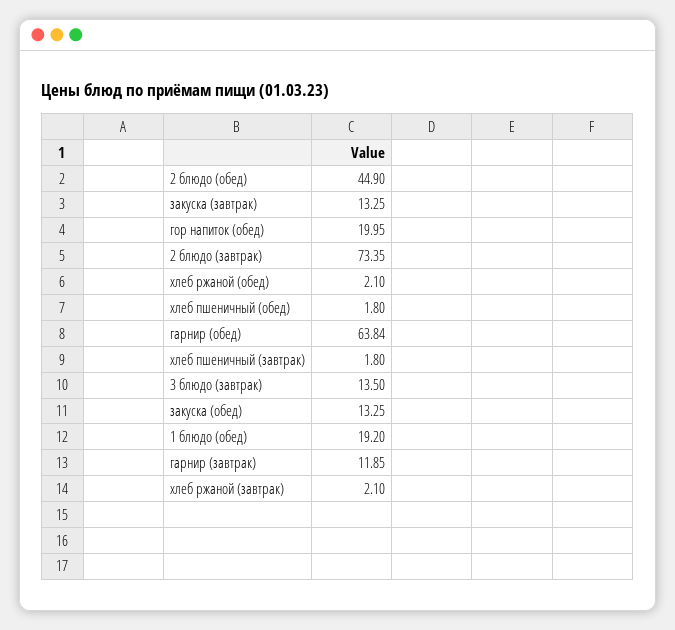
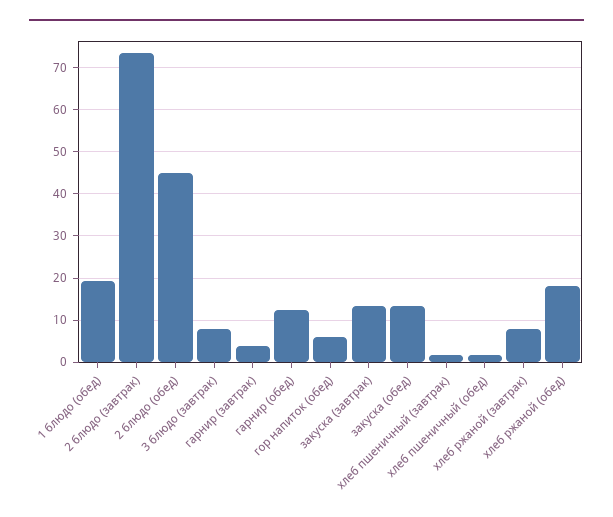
гор напиток (обед): 19.95 -> 6
хлеб ржаной (обед): 2.1 -> 18
гарнир (обед): 63.84 -> 12
3 блюдо (завтрак): 13.5 -> 8
гарнир (завтрак): 11.85 -> 4
хлеб ржаной (завтрак): 2.1 -> 8

